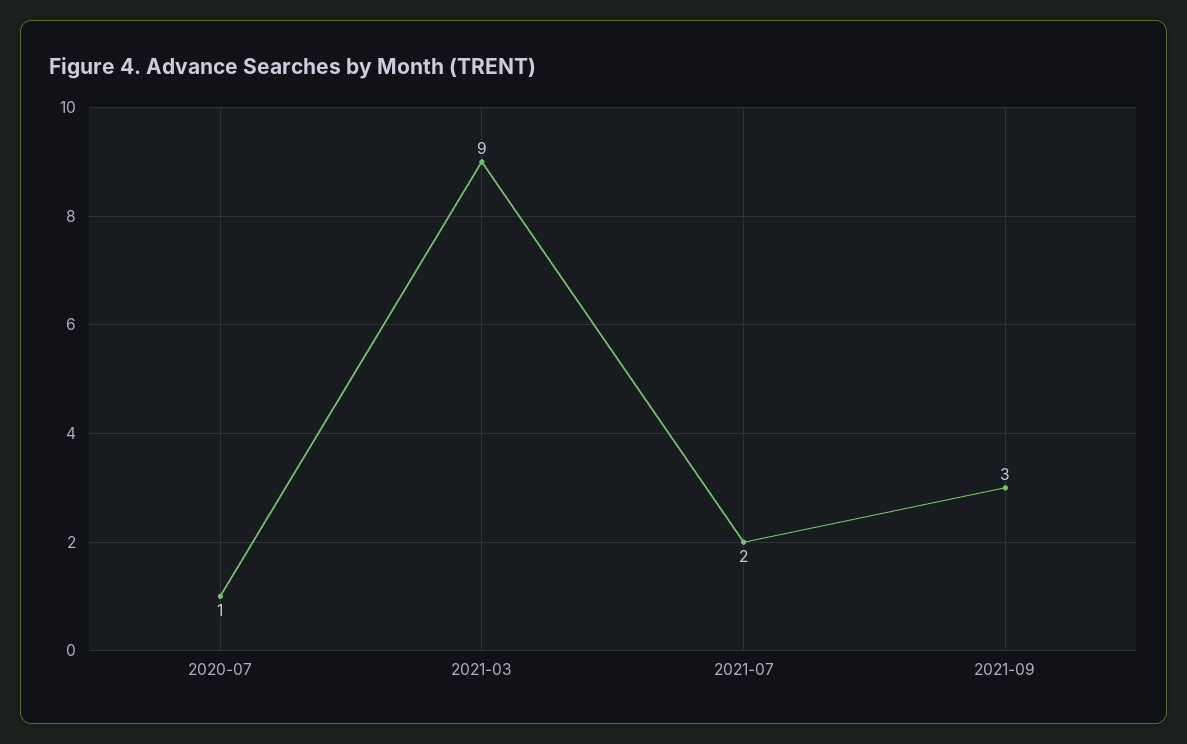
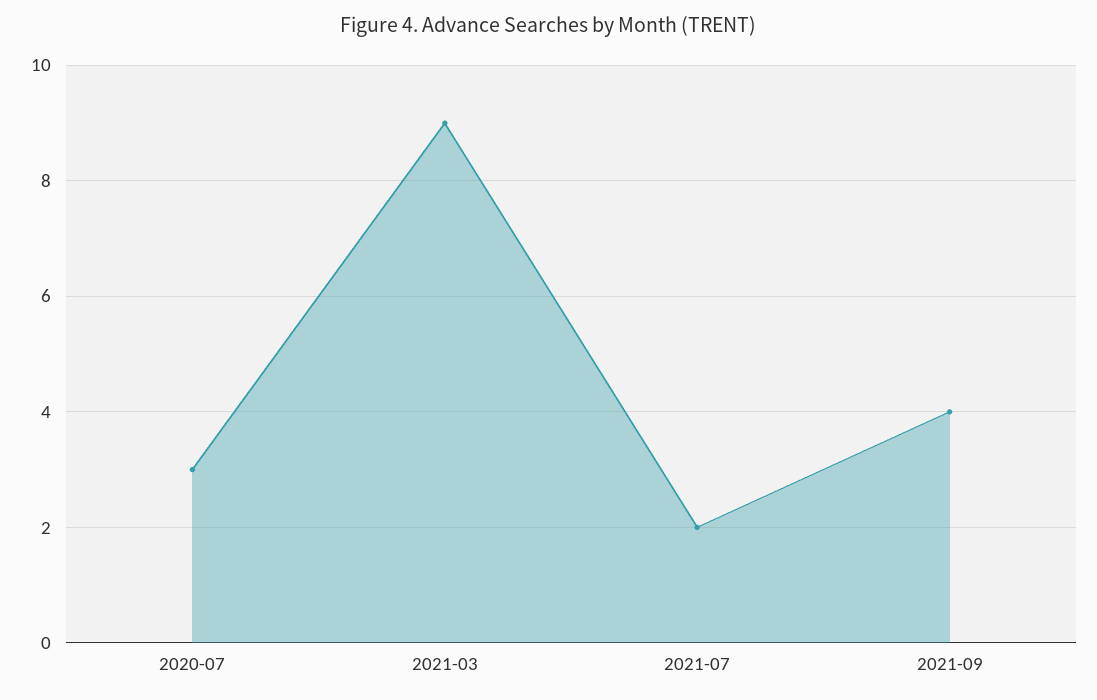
2020-07: 1 -> 3
2021-09: 3 -> 4

